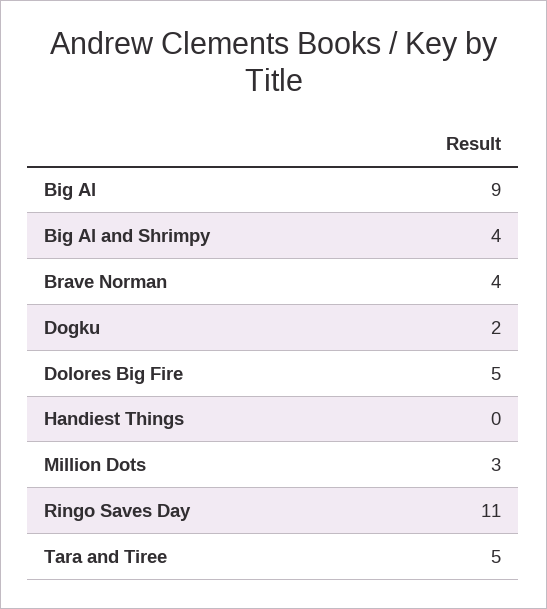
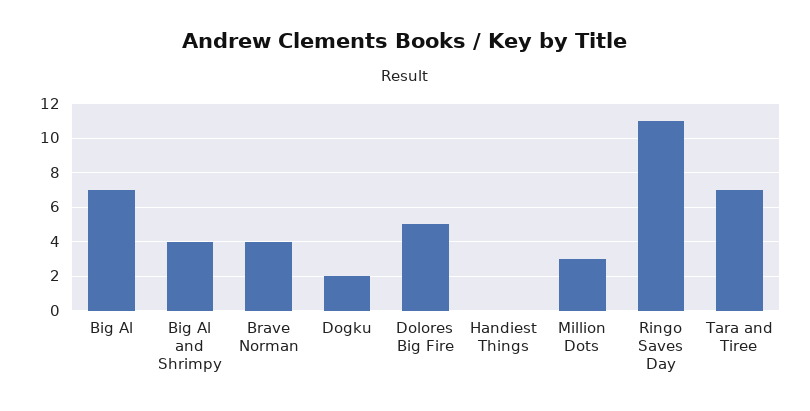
Big Al: 9 -> 7
Tara and Tiree: 5 -> 7

